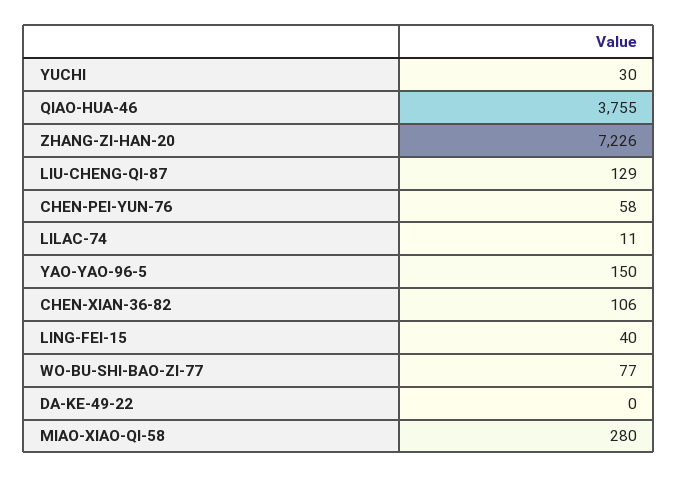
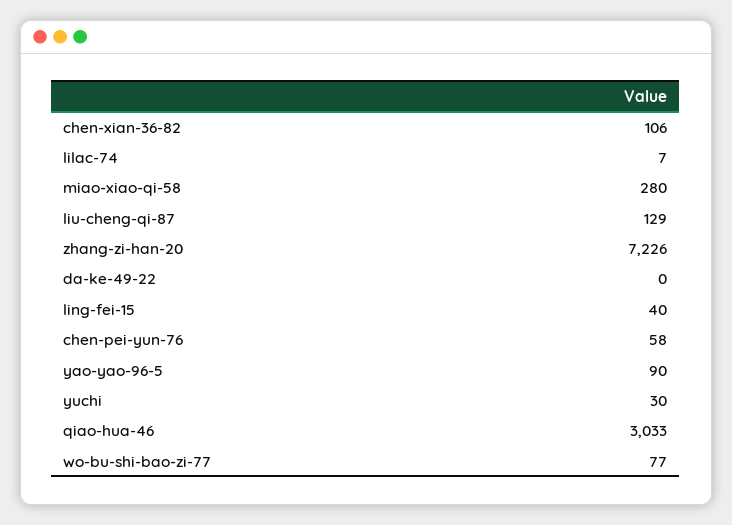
QIAO-HUA-46: 3755 -> 3033
LILAC-74: 11 -> 7
YAO-YAO-96-5: 150 -> 90

